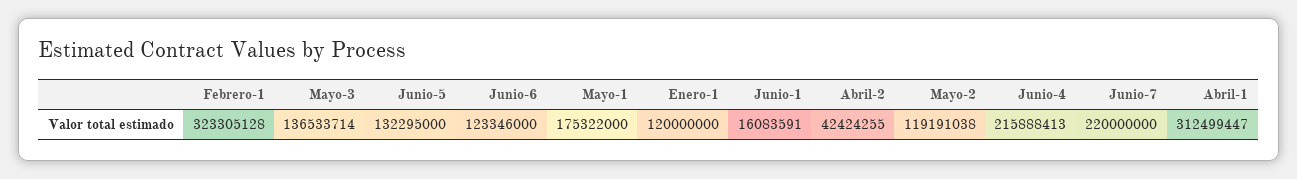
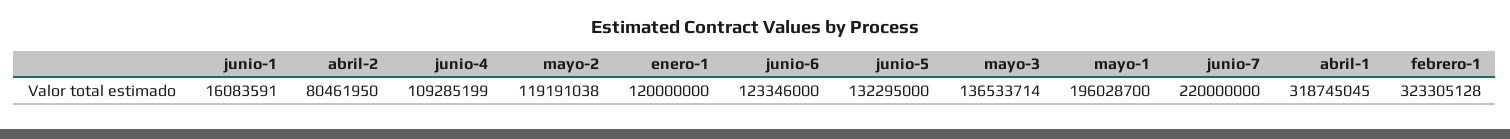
Mayo-1: 175322000 -> 196028700
Abril-2: 42424255 -> 80461950
Junio-4: 215888413 -> 109285199
Abril-1: 312499447 -> 318745045

